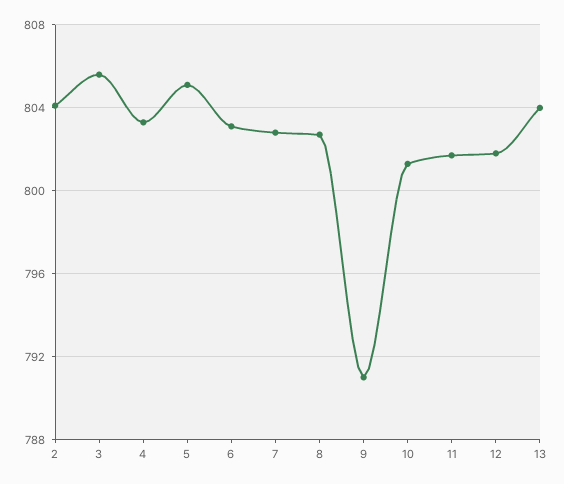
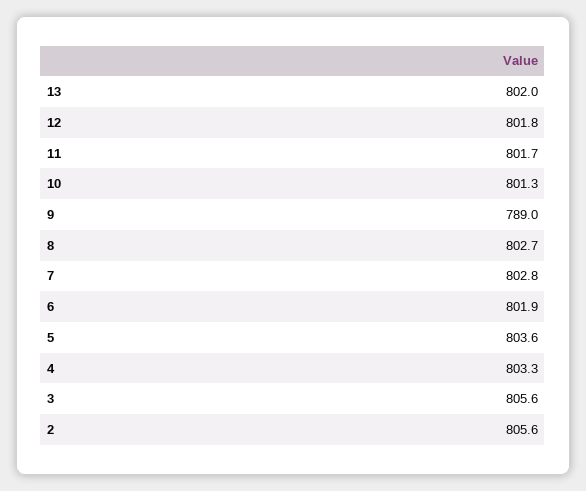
2: 804 -> 805.6
5: 805 -> 803.6
6: 803 -> 801.9
9: 791 -> 789
13: 804 -> 802

